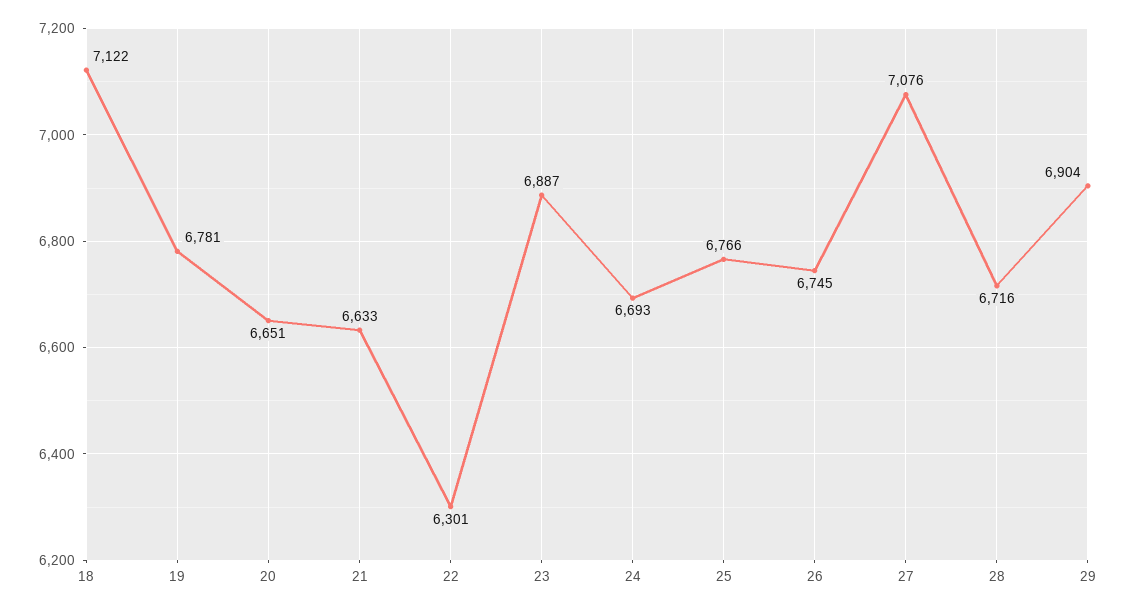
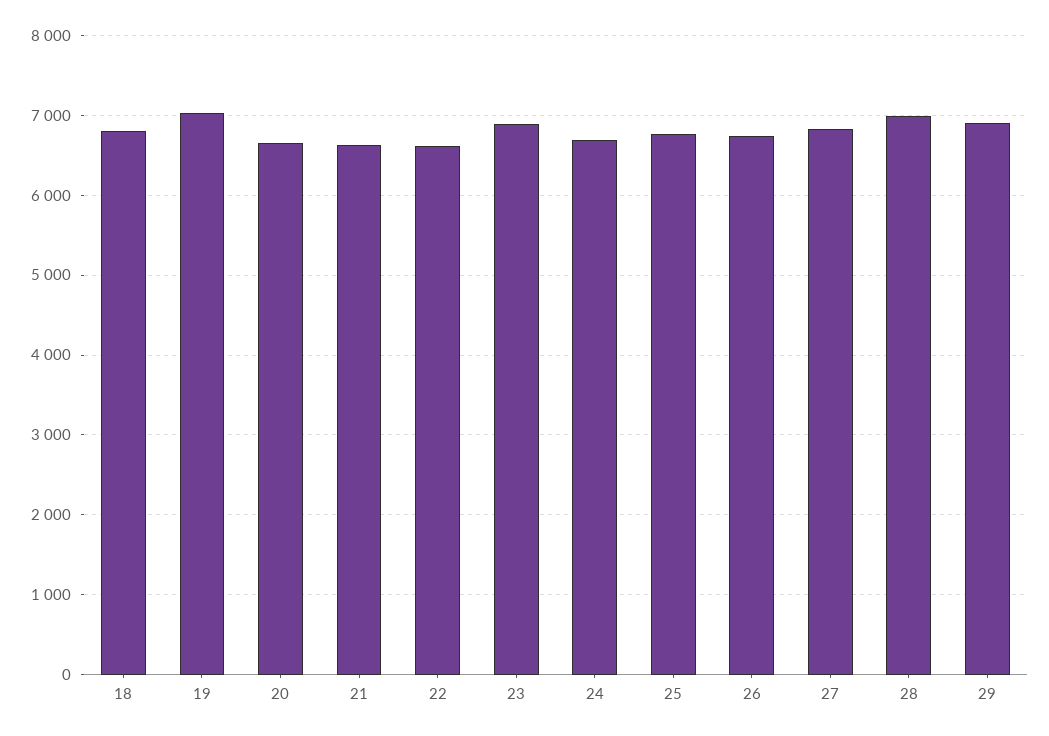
18: 7122 -> 6800
19: 6781 -> 7000
22: 6301 -> 6600
27: 7076 -> 6800
28: 6716 -> 7000

